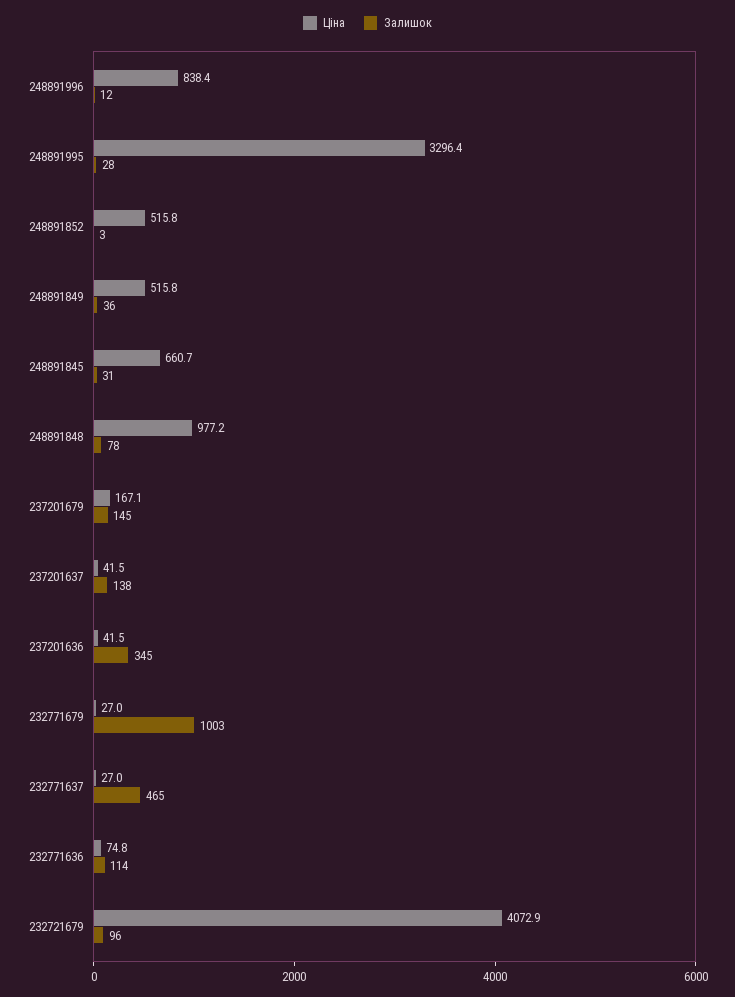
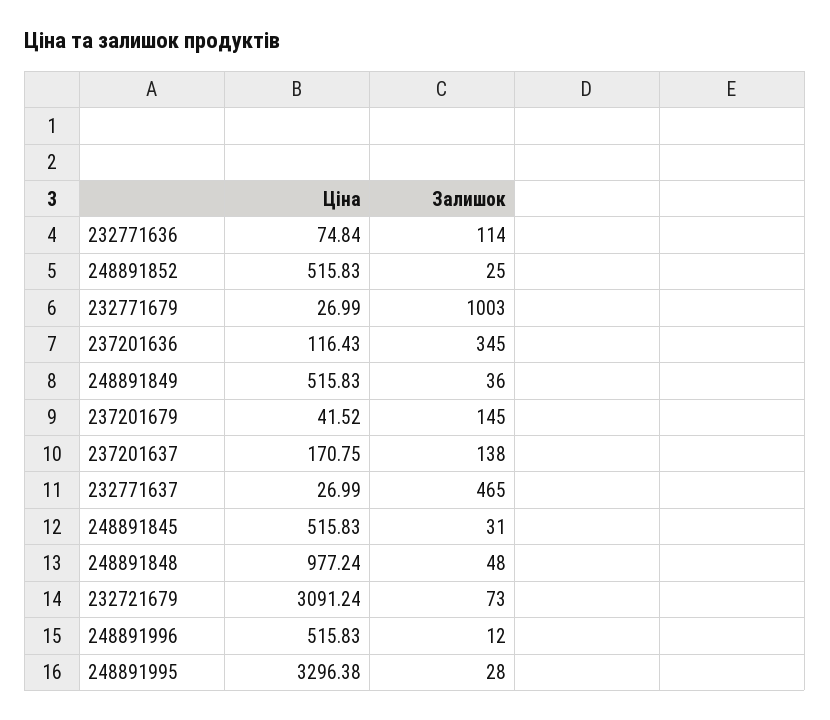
Ціна, 248891996: 838.4 -> 515.83
Залишок, 248891852: 3 -> 25
Ціна, 248891845: 660.7 -> 515.83
Залишок, 248891848: 78 -> 48
Ціна, 237201679: 167.1 -> 41.52
Ціна, 237201637: 41.5 -> 170.75
Ціна, 237201636: 41.5 -> 116.43
Ціна, 232721679: 4072.9 -> 3091.24
Залишок, 232721679: 96 -> 73

